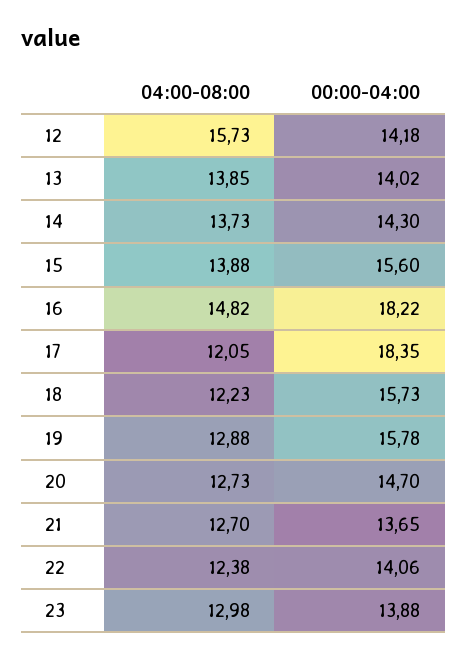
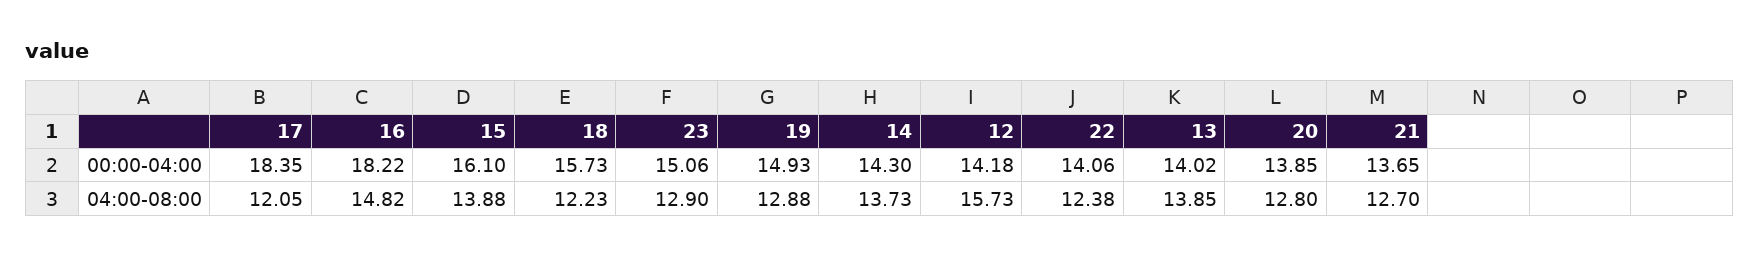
00:00-04:00, 15: 15.6 -> 16.1
00:00-04:00, 19: 15.78 -> 14.93
04:00-08:00, 20: 12.73 -> 12.8
00:00-04:00, 20: 14.7 -> 13.85
04:00-08:00, 23: 12.98 -> 12.9
00:00-04:00, 23: 13.88 -> 15.06

